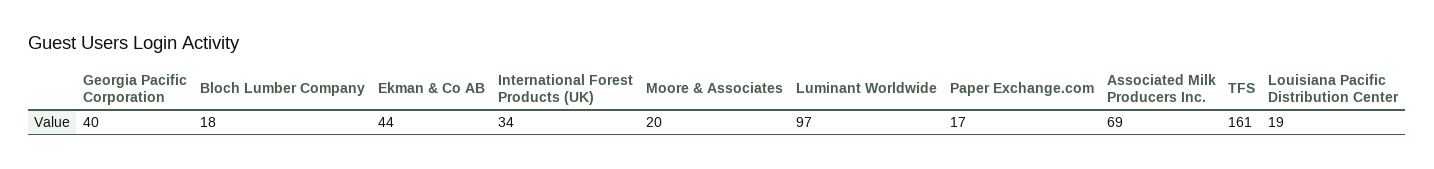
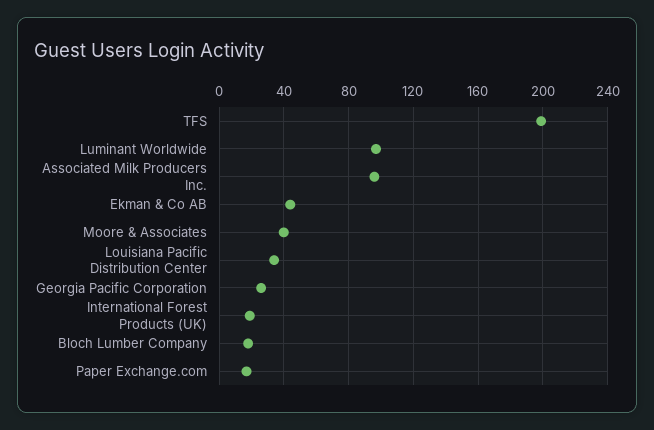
Georgia Pacific Corporation: 40 -> 25
International Forest Products (UK): 34 -> 20
Moore & Associates: 20 -> 40
Associated Milk Producers Inc.: 69 -> 95
TFS: 161 -> 200
Louisiana Pacific Distribution Center: 19 -> 35

